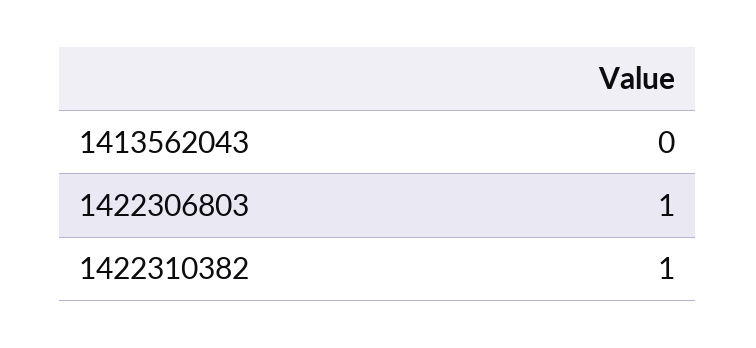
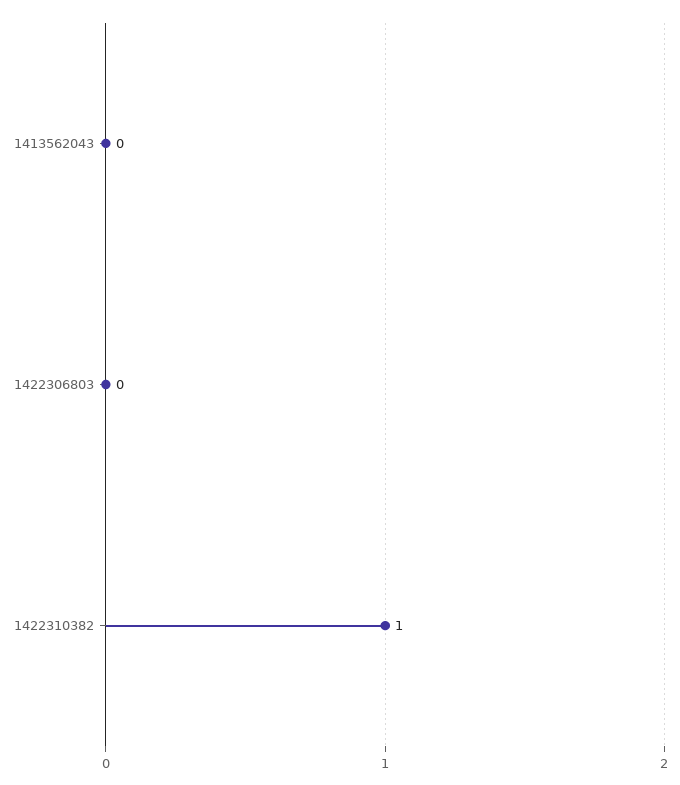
1422306803: 1 -> 0

